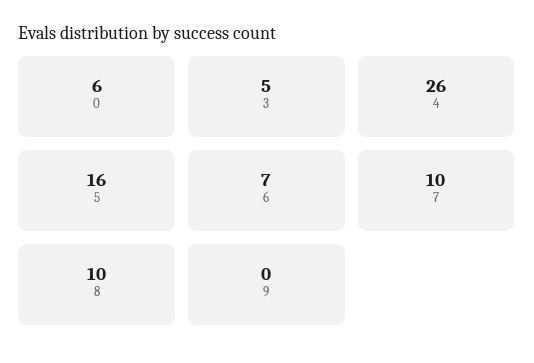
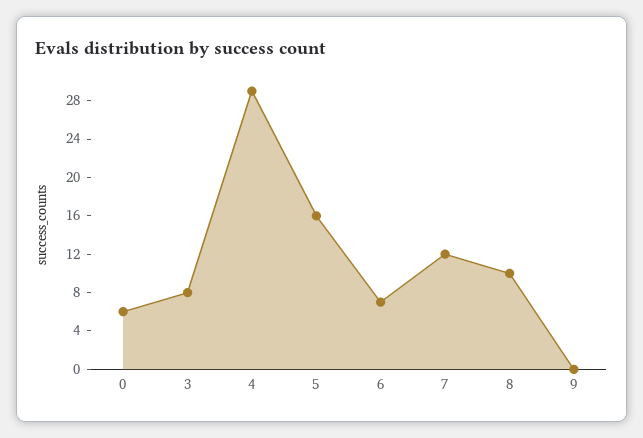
3: 5 -> 8
4: 26 -> 29
7: 10 -> 12

